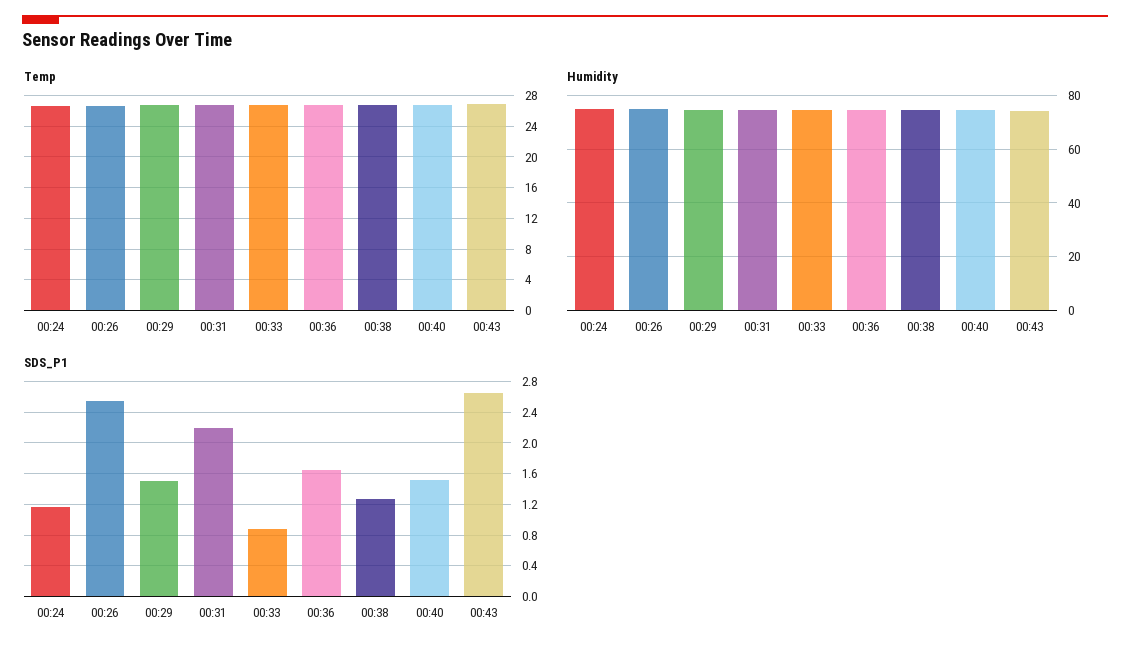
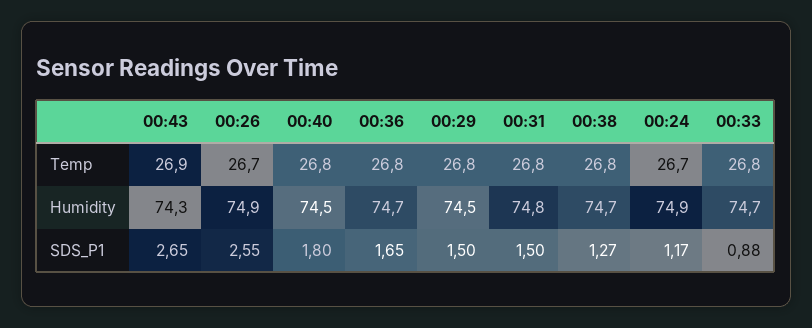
SDS_P1, 00:31: 2.2 -> 1.5
SDS_P1, 00:40: 1.5 -> 1.8

